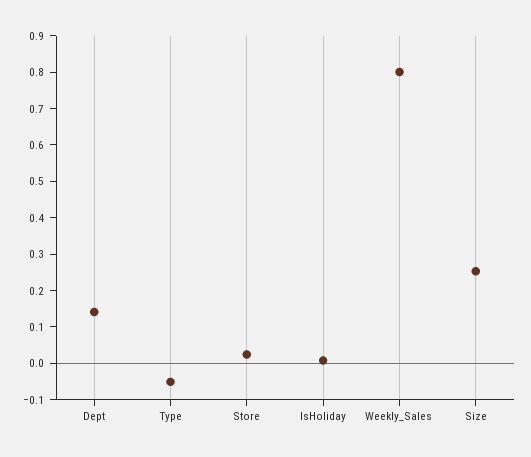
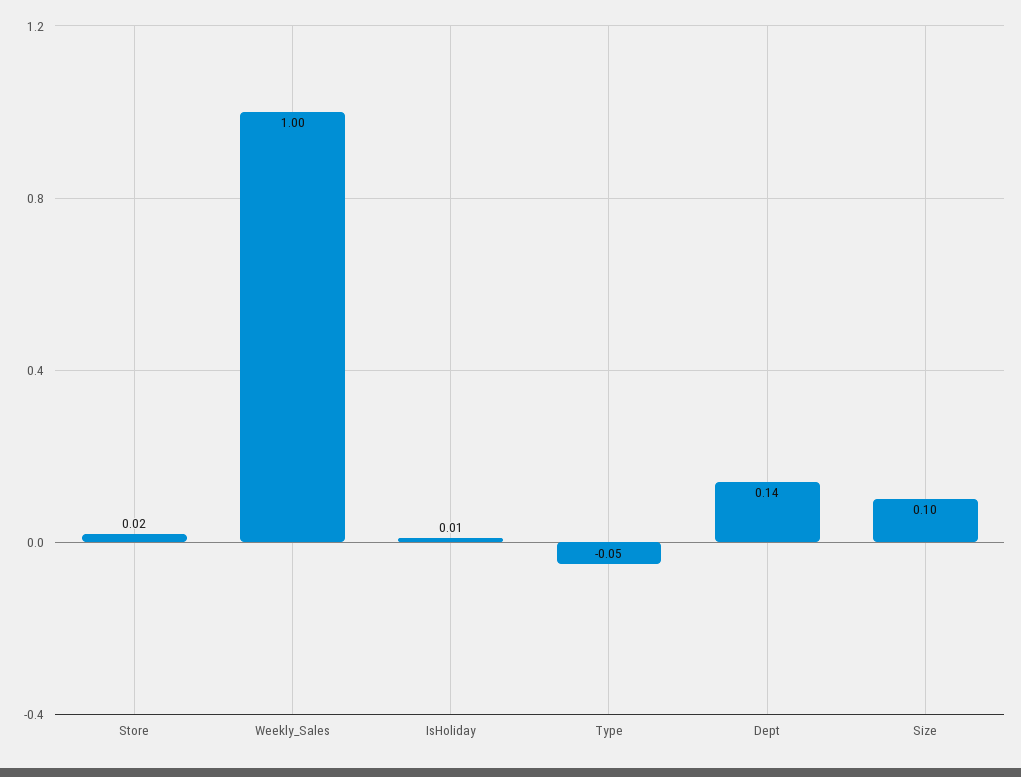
Weekly_Sales: 0.8 -> 1
Size: 0.25 -> 0.1

